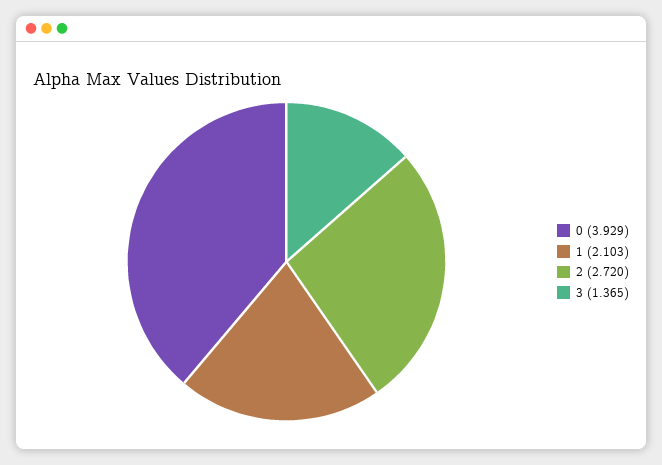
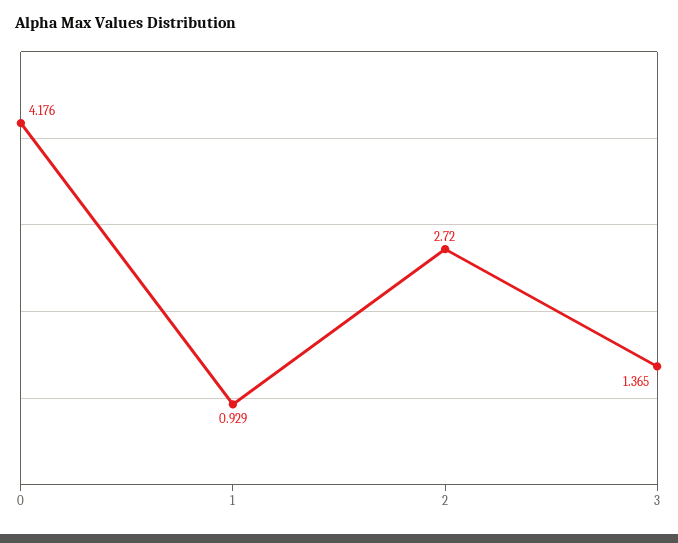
0: 3.929 -> 4.176
1: 2.103 -> 0.929

